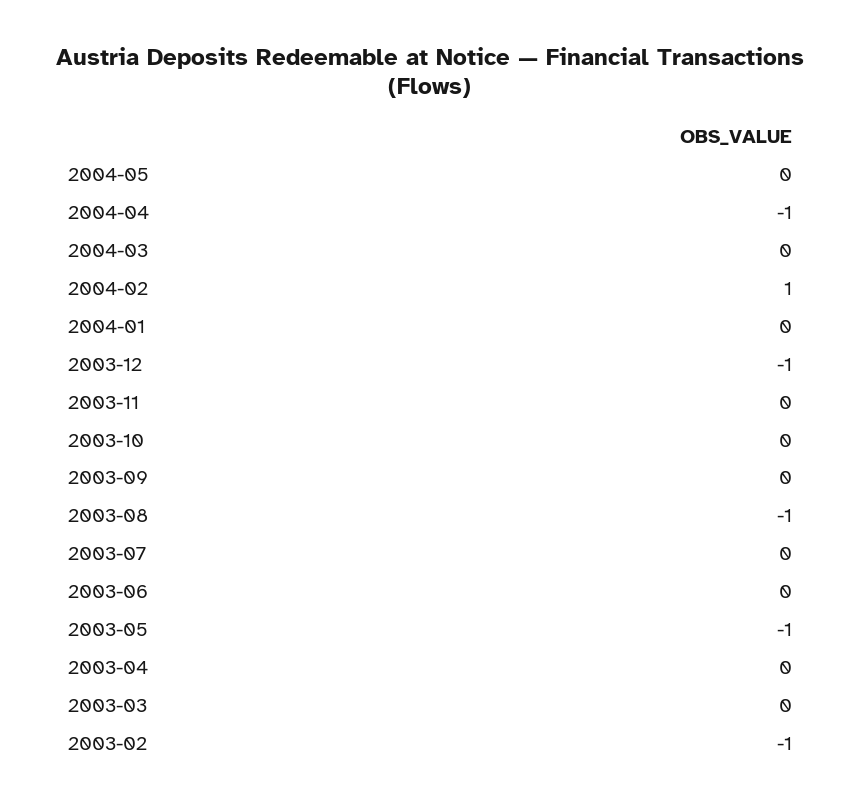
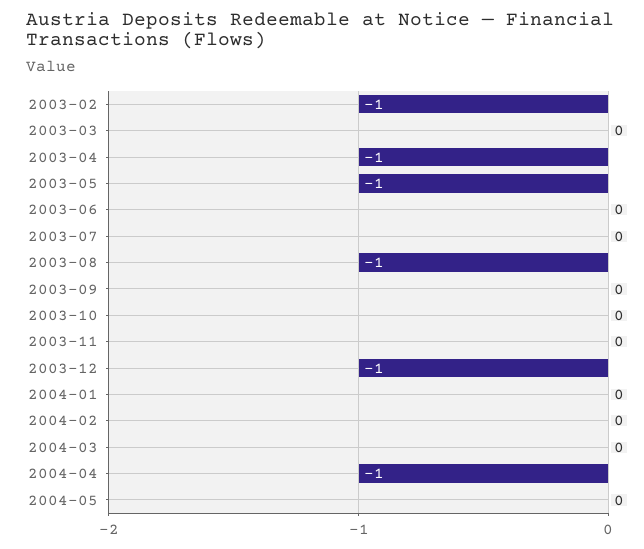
2004-02: 1 -> 0
2003-04: 0 -> -1

